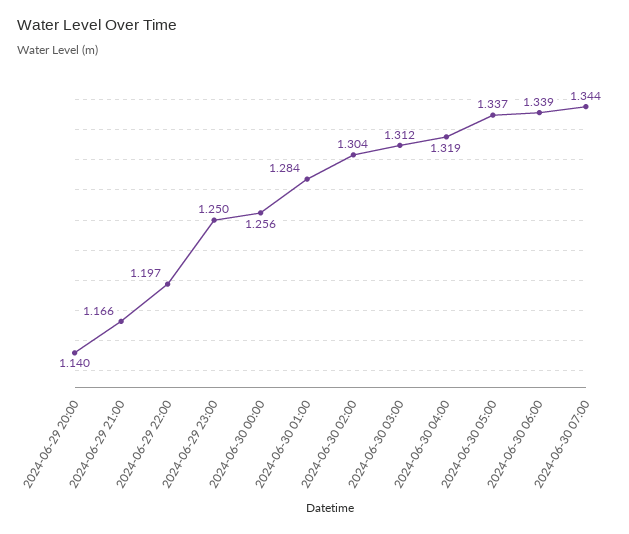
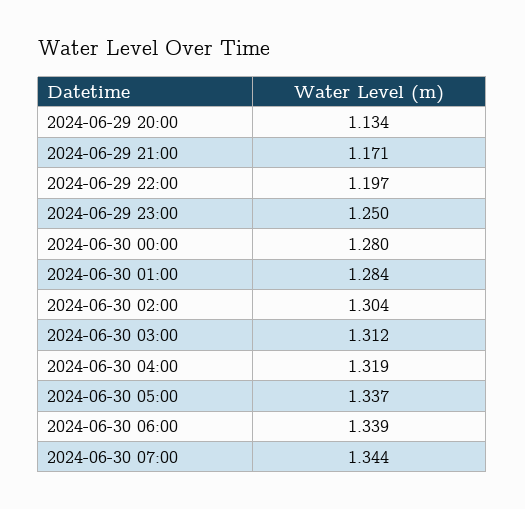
2024-06-29 20:00: 1.14 -> 1.134
2024-06-29 21:00: 1.166 -> 1.171
2024-06-30 00:00: 1.256 -> 1.28

